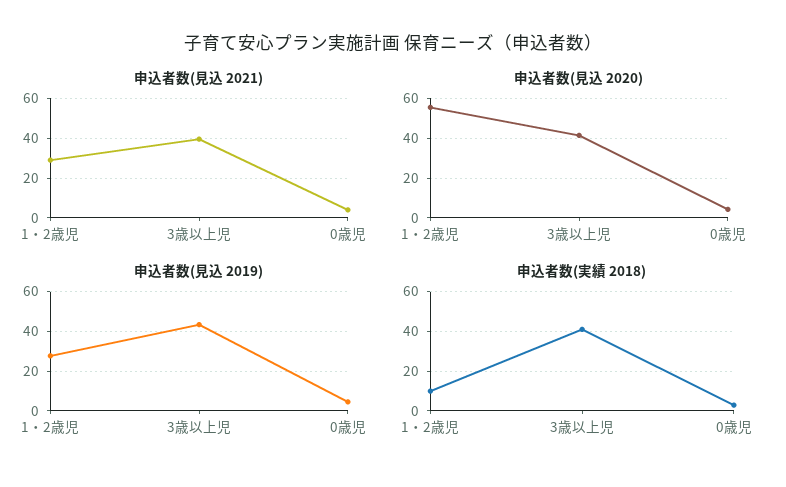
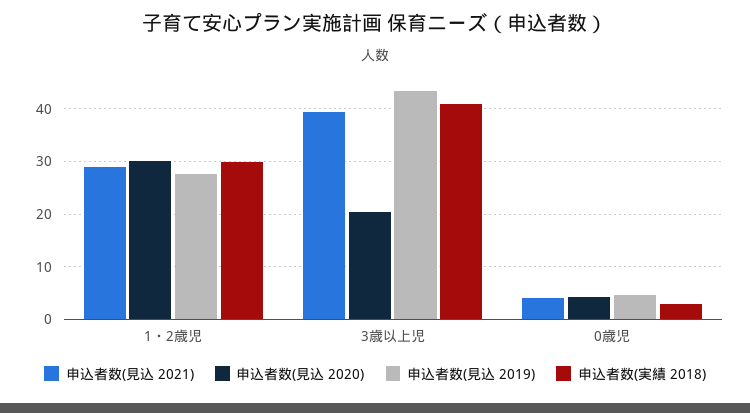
申込者数(見込 2020), 1・2歳児: 55 -> 30
申込者数(見込 2020), 3歳以上児: 40 -> 20
申込者数(実績 2018), 1・2歳児: 10 -> 30

